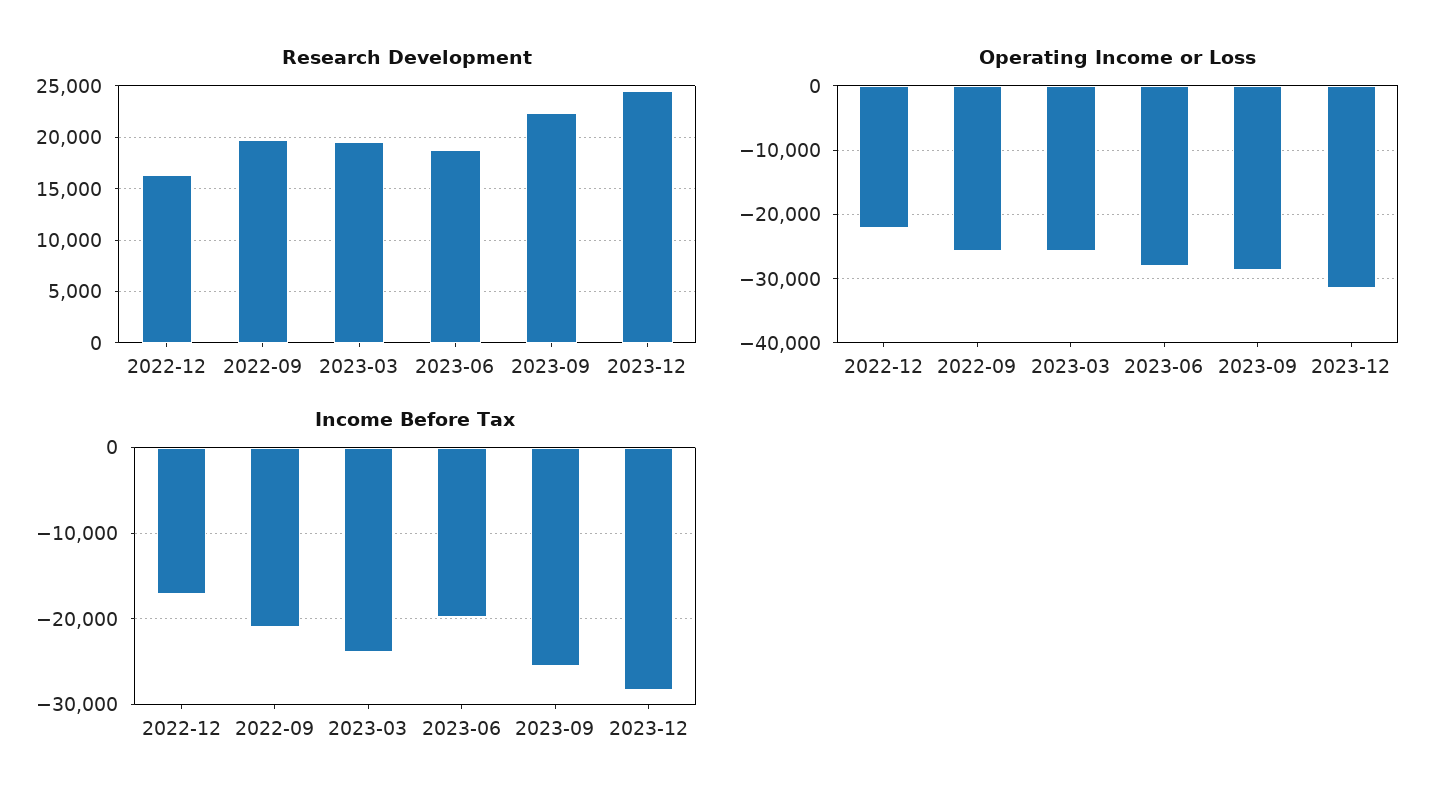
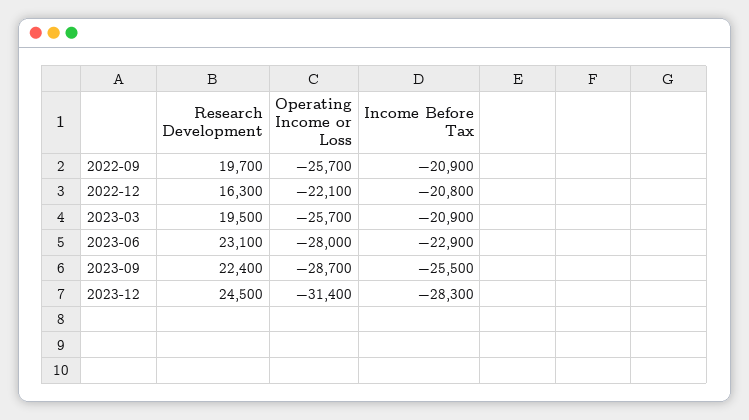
Research Development, 2023-06: 19000 -> 23100
Income Before Tax, 2022-12: -17000 -> -20800
Income Before Tax, 2023-03: -24000 -> -20900
Income Before Tax, 2023-06: -20000 -> -22900

